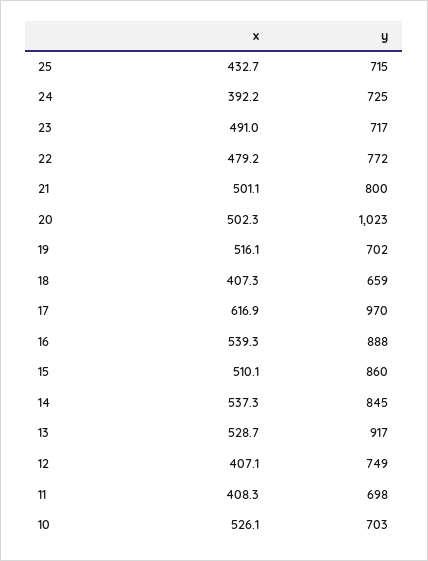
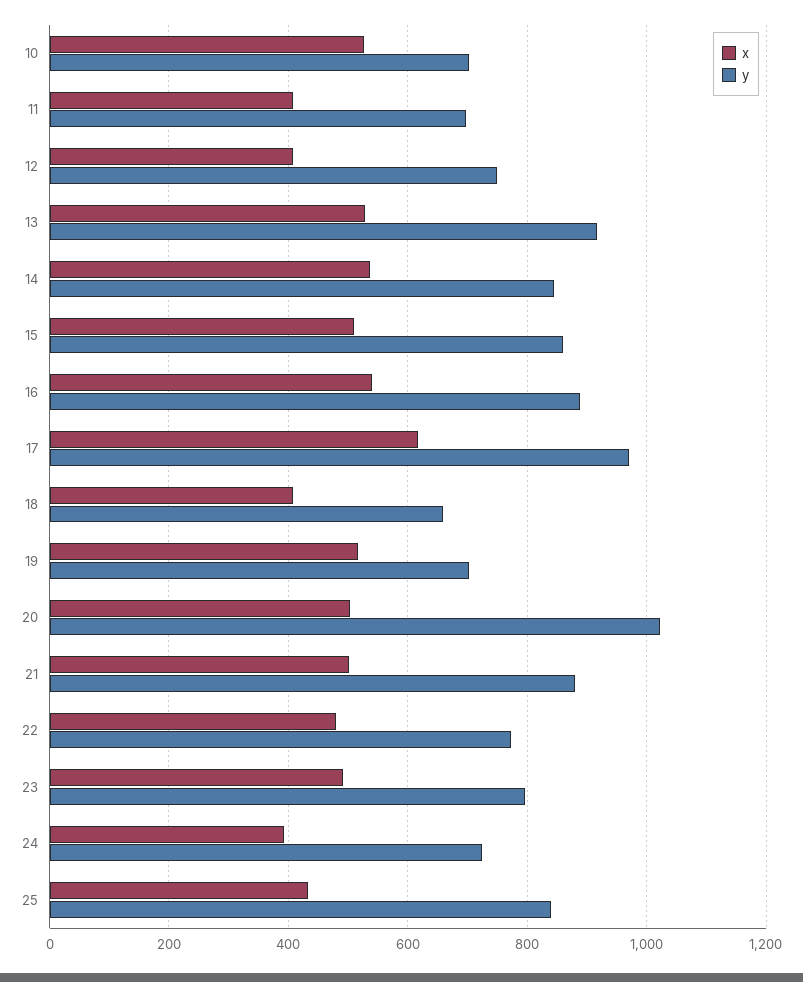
y, 25: 715 -> 840
y, 23: 717 -> 800
y, 21: 800 -> 880

